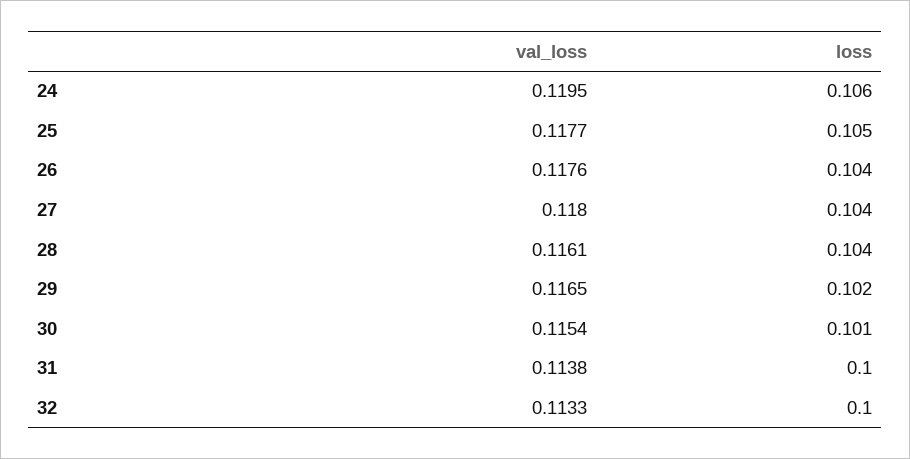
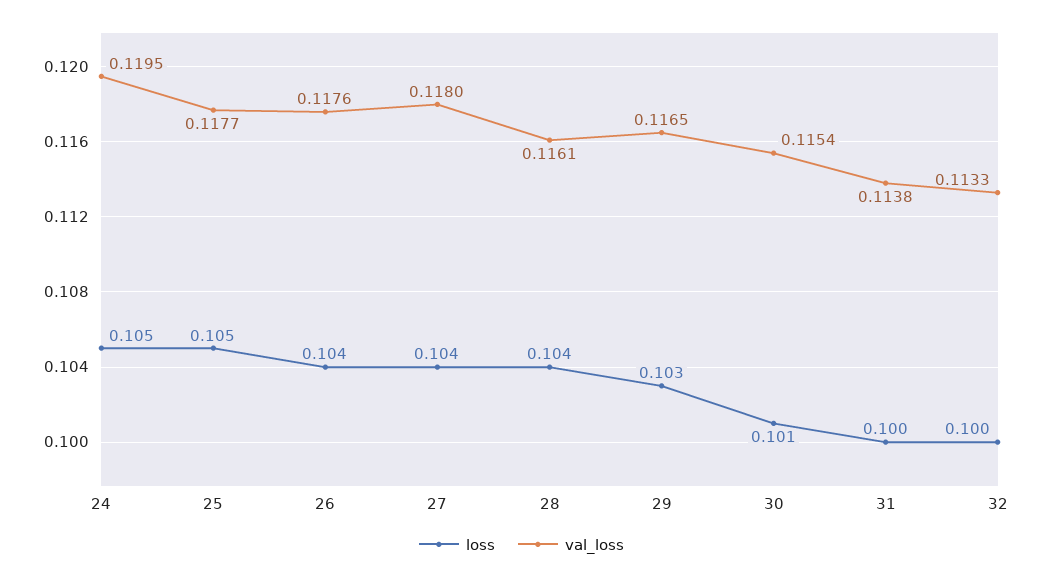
loss, 24: 0.106 -> 0.105
loss, 29: 0.102 -> 0.103

